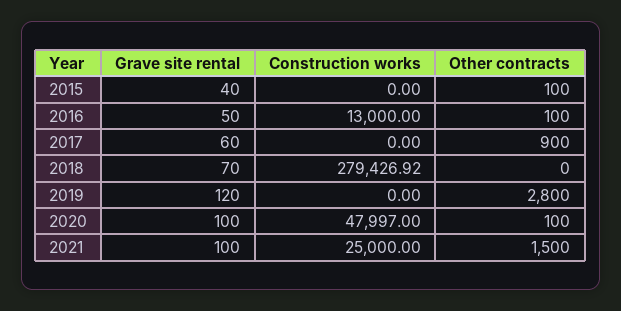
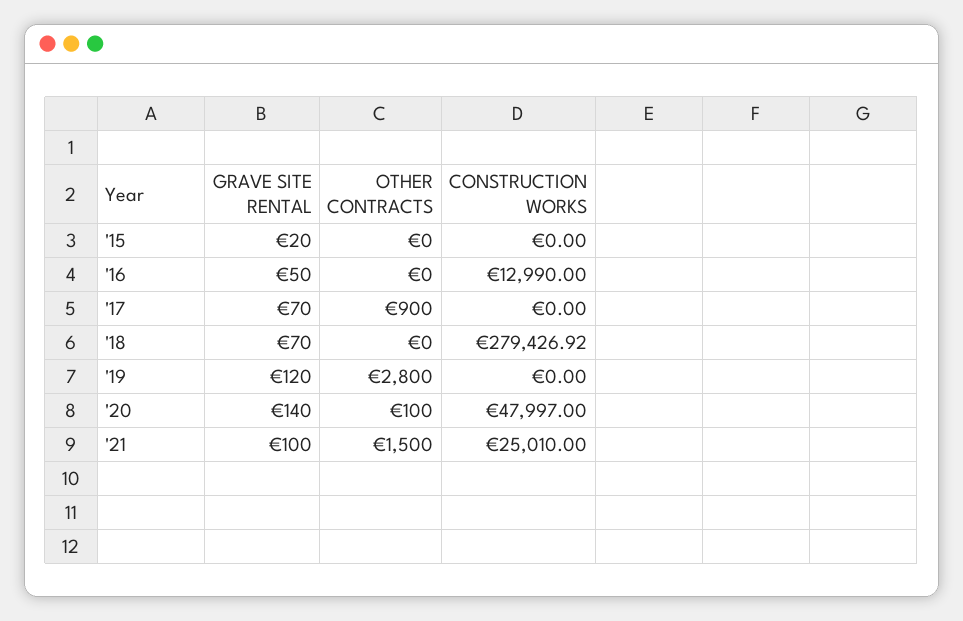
Grave site rental, 2015: 40 -> 20
Other contracts, 2015: 100 -> 0
Construction works, 2016: 13000 -> 12990
Other contracts, 2016: 100 -> 0
Grave site rental, 2017: 60 -> 70
Grave site rental, 2020: 100 -> 140
Construction works, 2021: 25000 -> 25010

